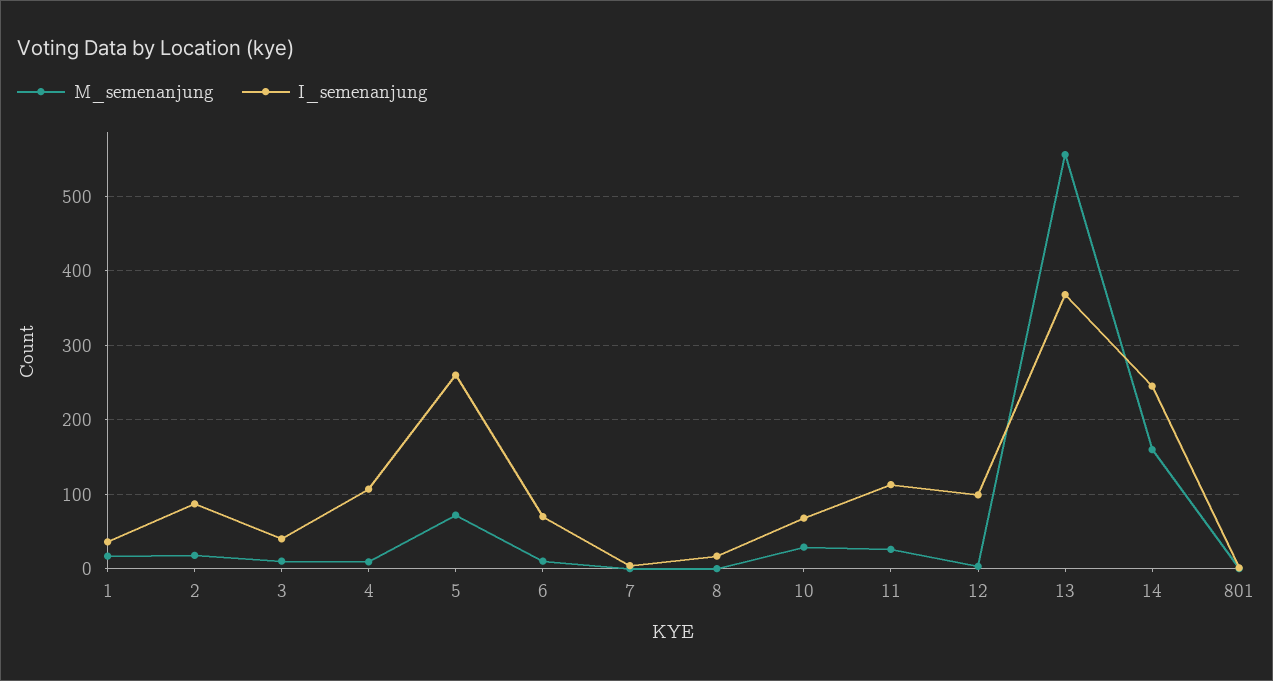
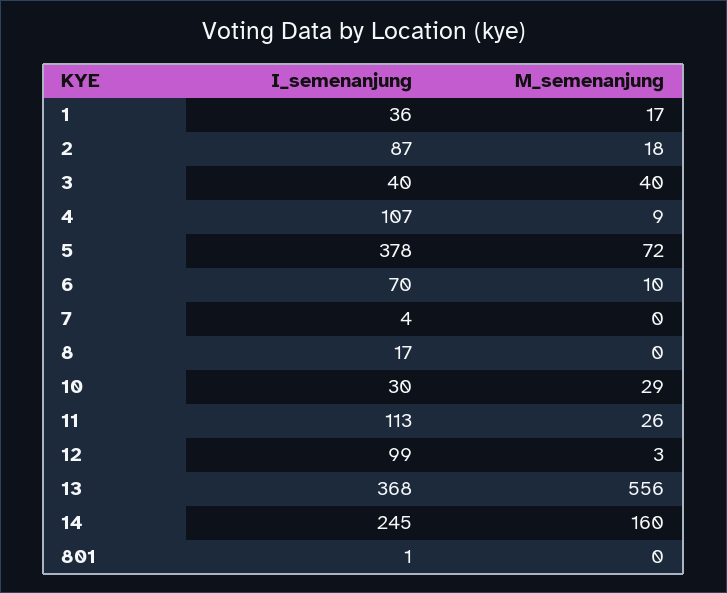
M_semenanjung, 3: 10 -> 40
I_semenanjung, 5: 260 -> 378
I_semenanjung, 10: 70 -> 30

